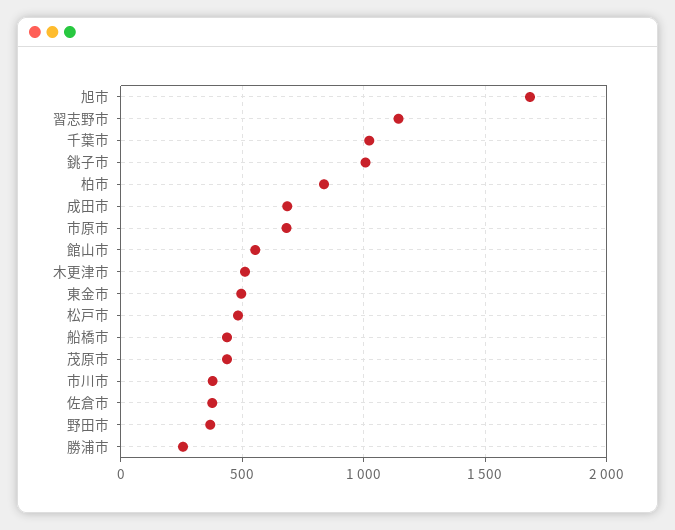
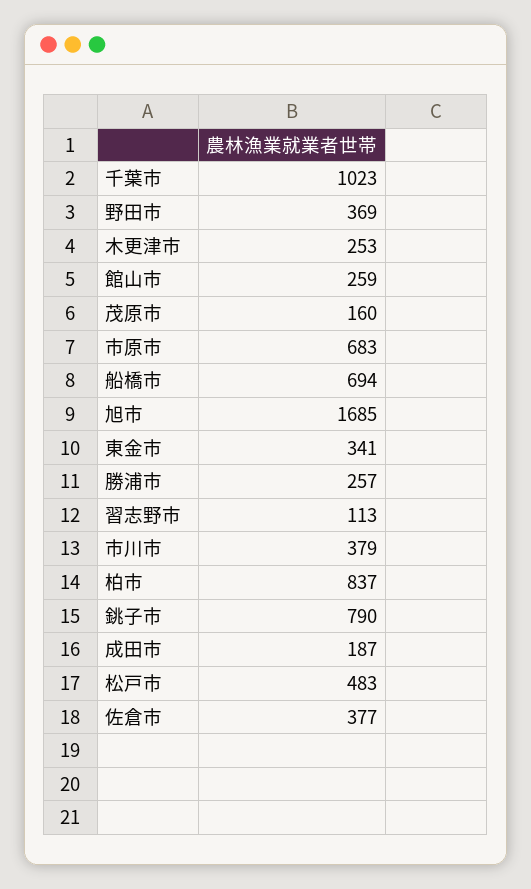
習志野市: 1150 -> 113
銚子市: 1000 -> 790
成田市: 700 -> 187
館山市: 550 -> 259
木更津市: 500 -> 253
東金市: 500 -> 341
船橋市: 450 -> 694
茂原市: 450 -> 160

